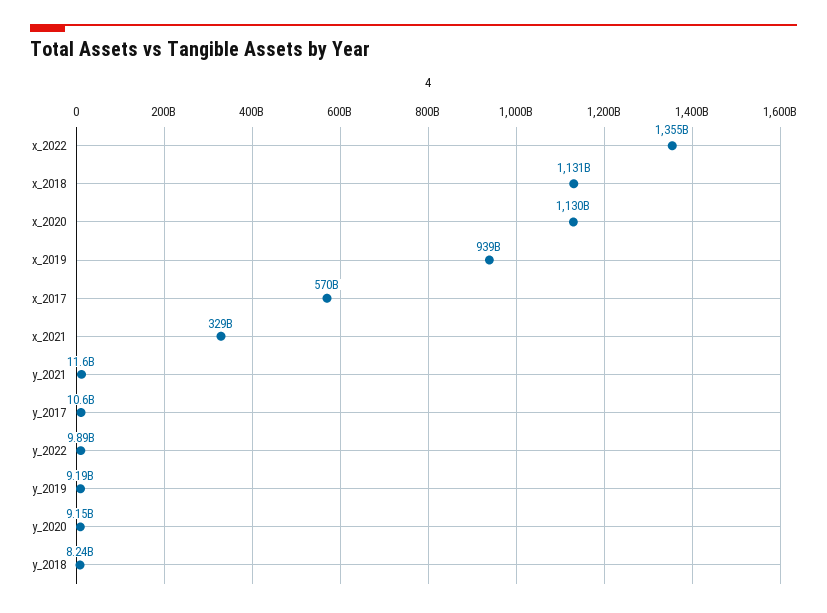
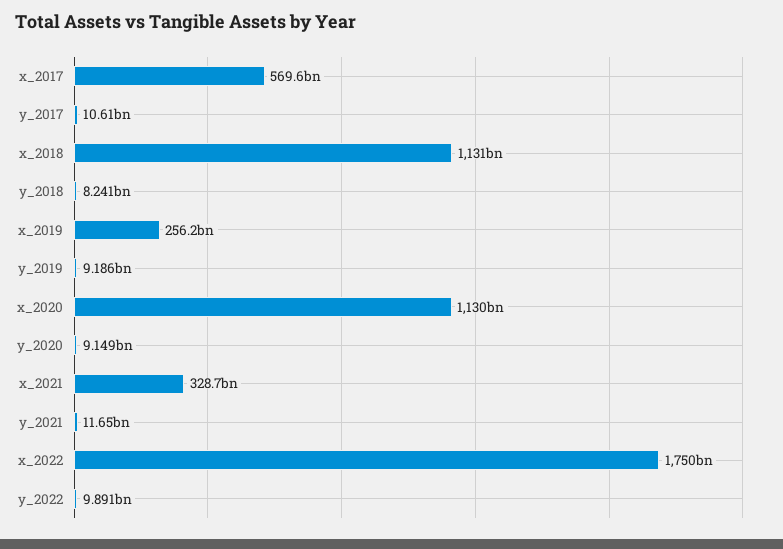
x_2022: 1355000000000 -> 1750000000000
x_2019: 939000000000 -> 256200000000

